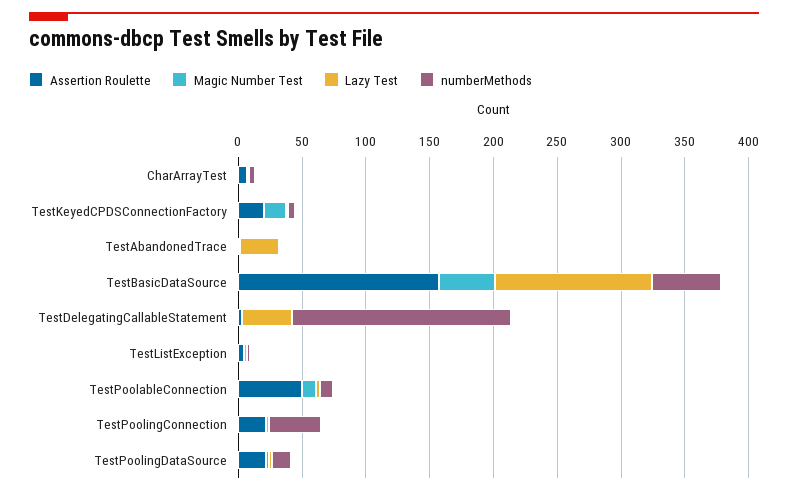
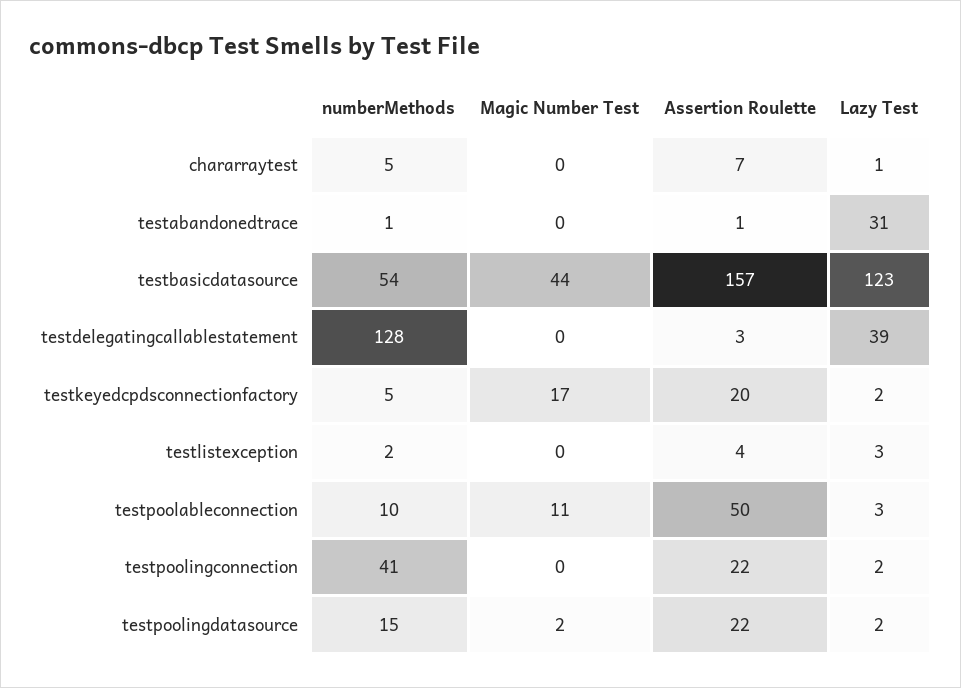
numberMethods, TestDelegatingCallableStatement: 170 -> 128

